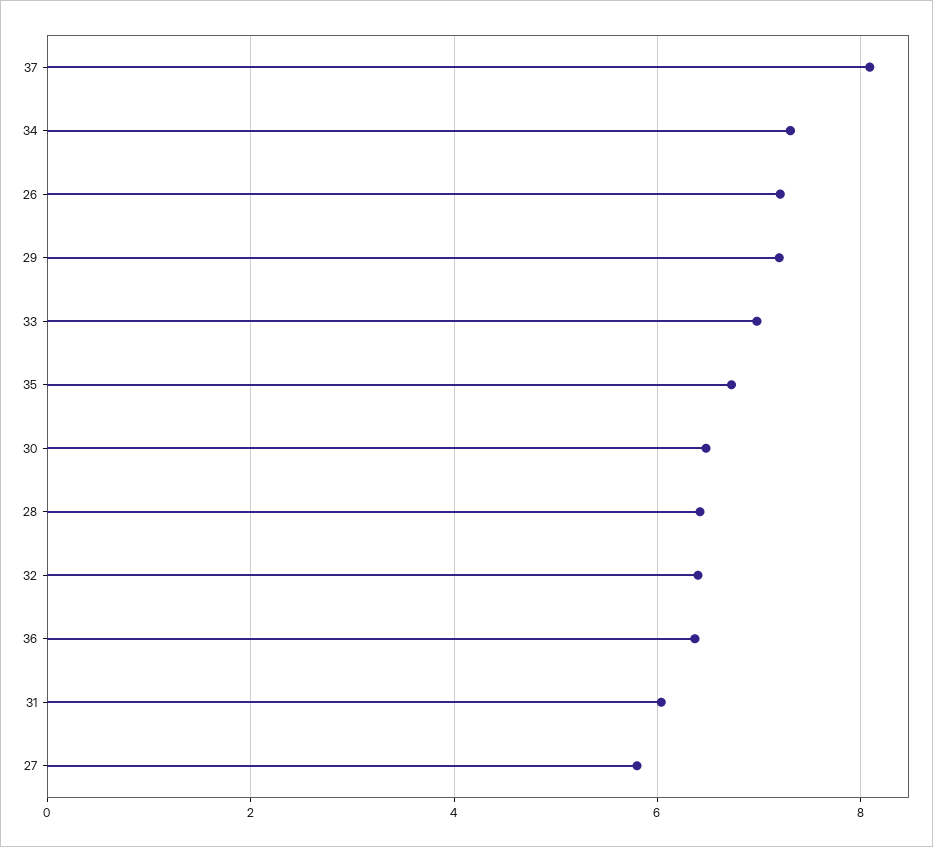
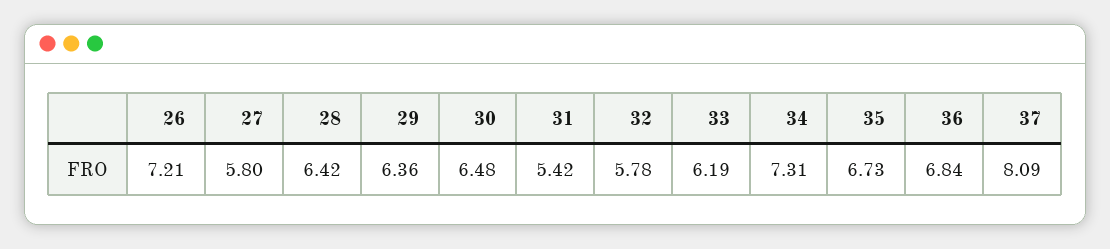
29: 7.2 -> 6.36
33: 7 -> 6.19
32: 6.4 -> 5.78
36: 6.4 -> 6.84
31: 6 -> 5.42

